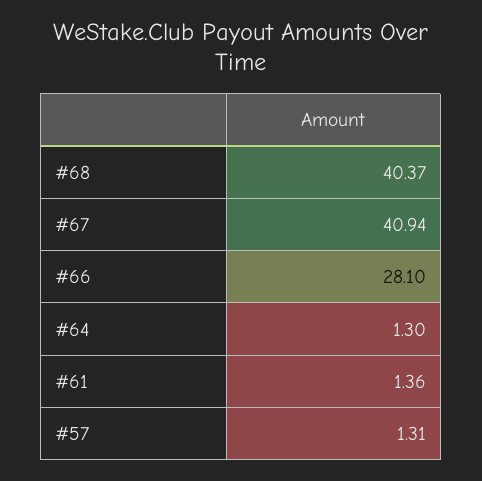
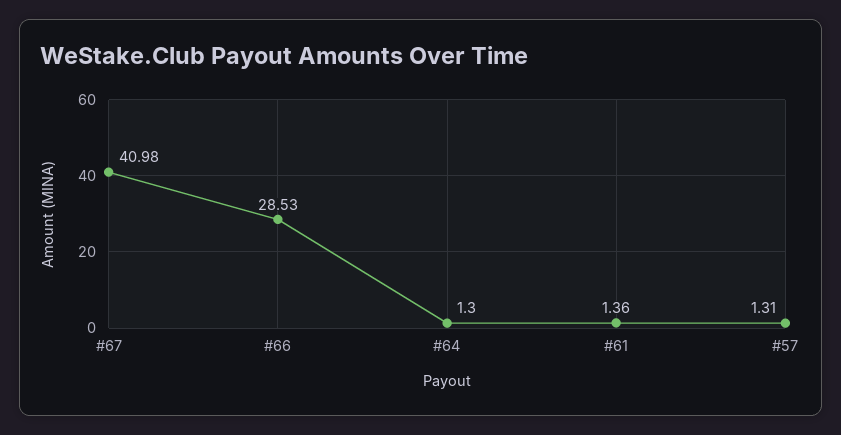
#68: 40.37 -> none
#67: 40.94 -> 40.98
#66: 28.1 -> 28.53

